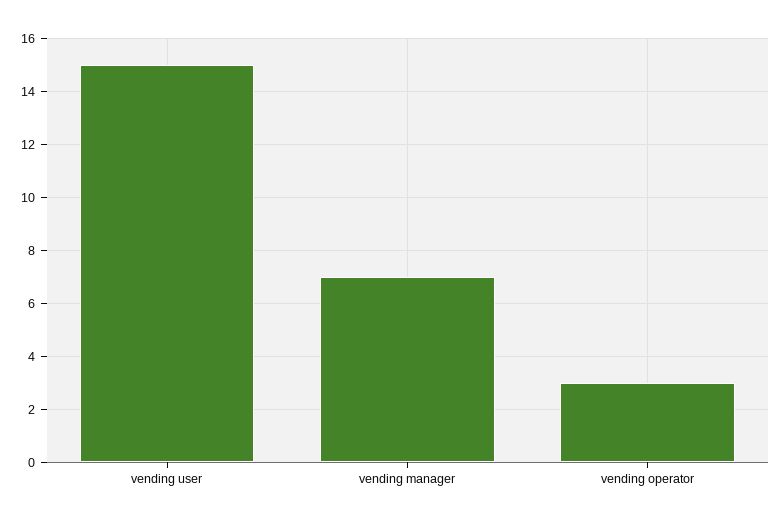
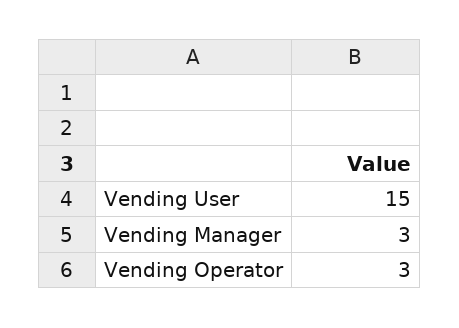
vending manager: 7 -> 3

